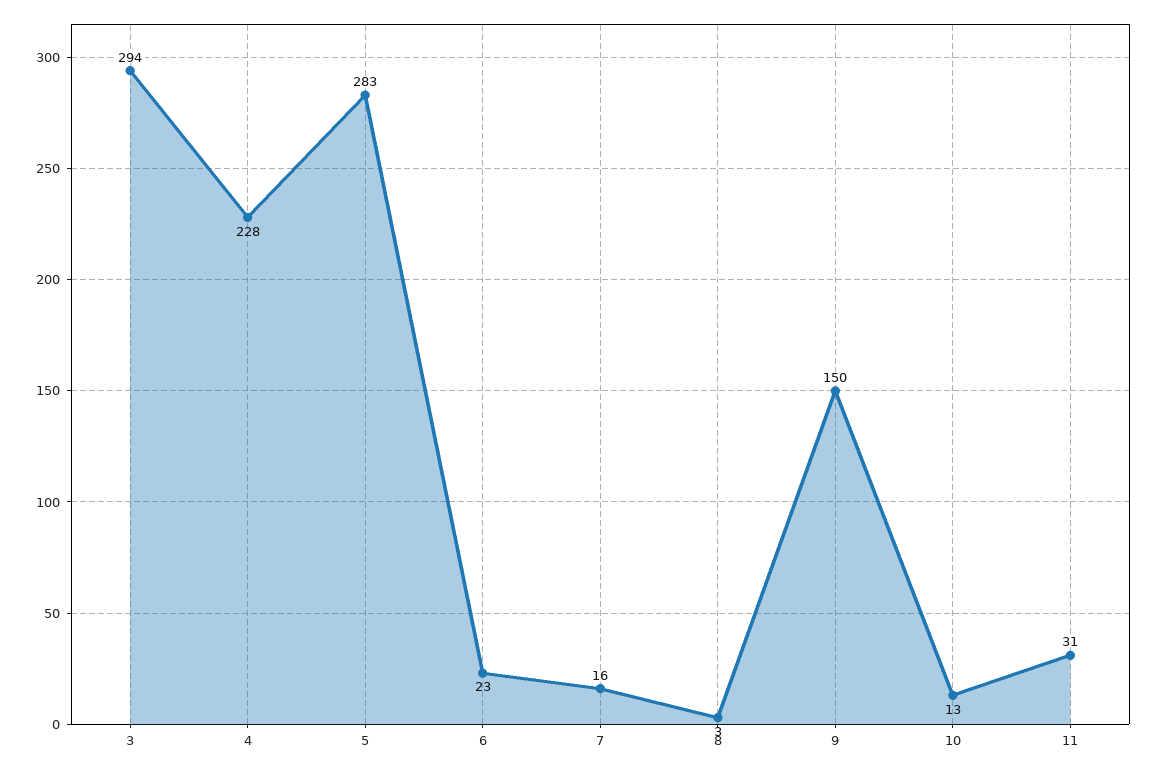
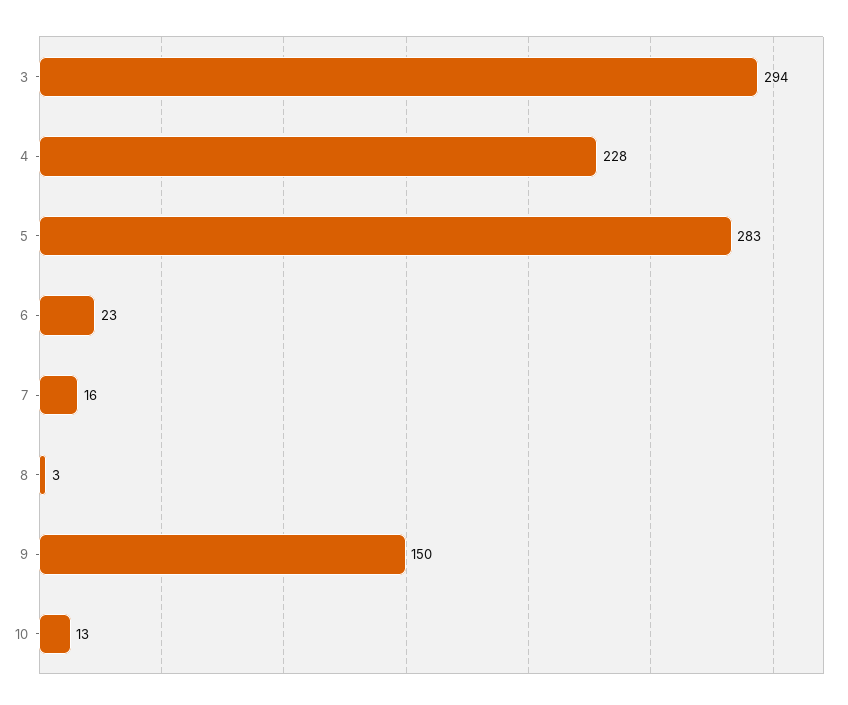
11: 31 -> none

